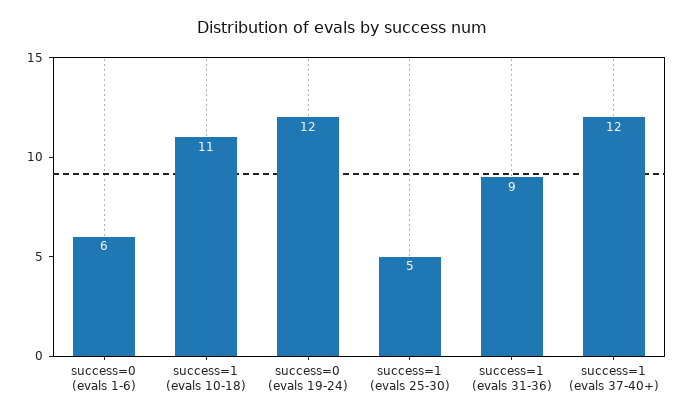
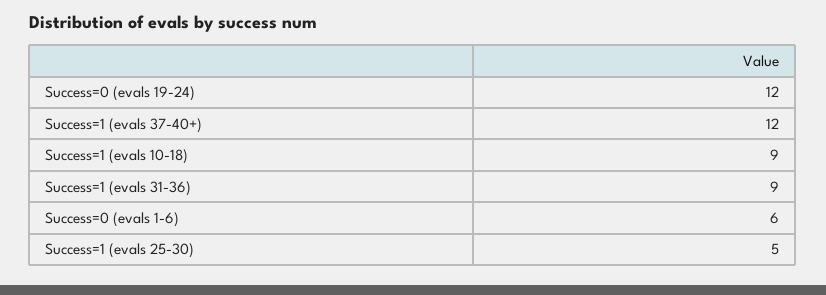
success=1 (evals 10-18): 11 -> 9

